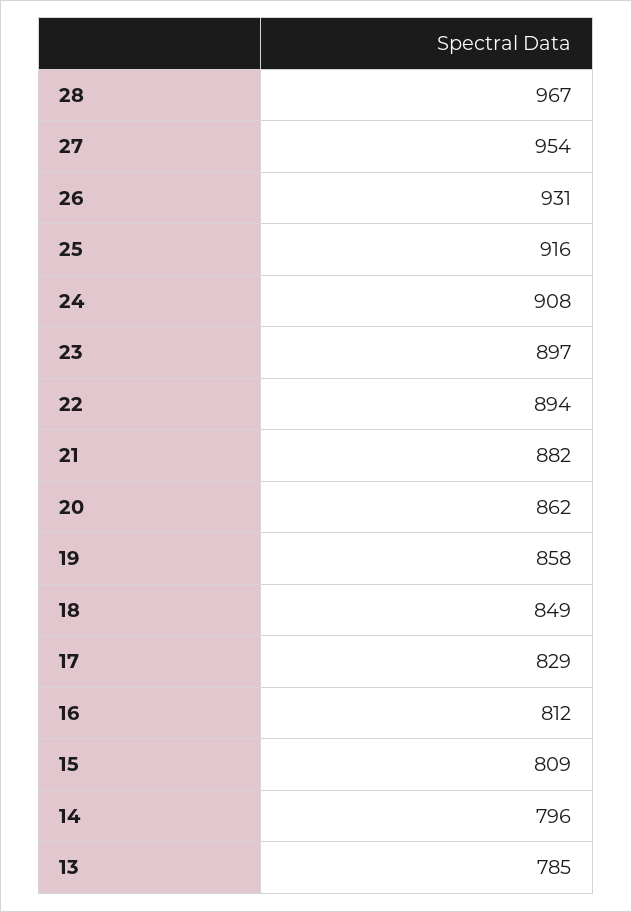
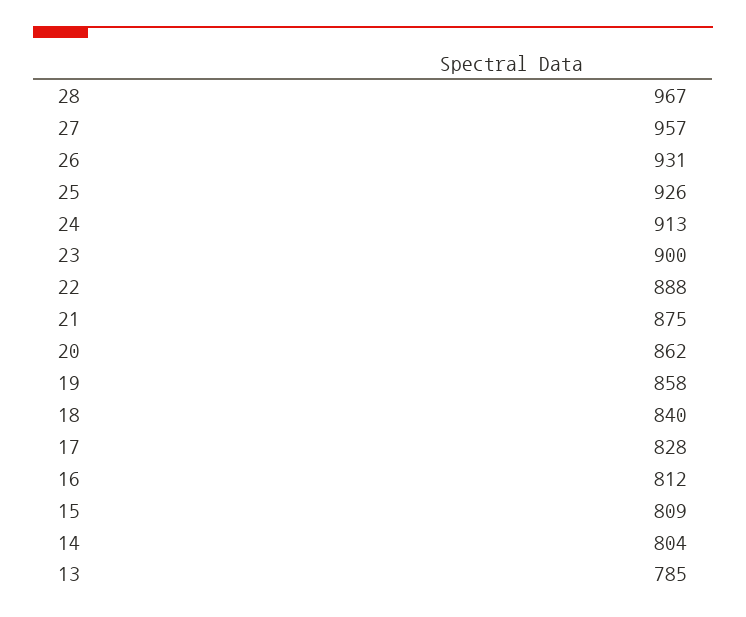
27: 954 -> 957
25: 916 -> 926
24: 908 -> 913
23: 897 -> 900
22: 894 -> 888
21: 882 -> 875
18: 849 -> 840
17: 829 -> 828
14: 796 -> 804

